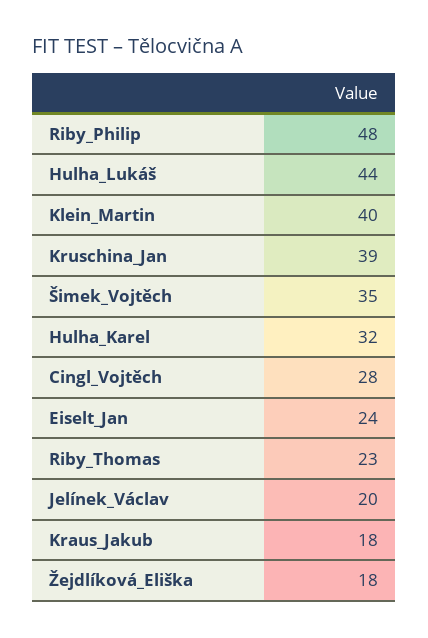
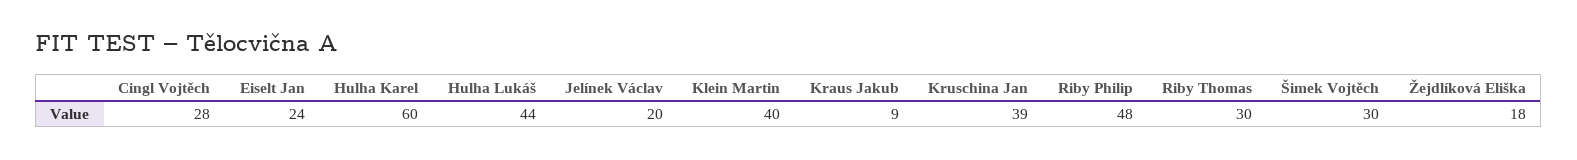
Šimek_Vojtěch: 35 -> 30
Hulha_Karel: 32 -> 60
Riby_Thomas: 23 -> 30
Kraus_Jakub: 18 -> 9

